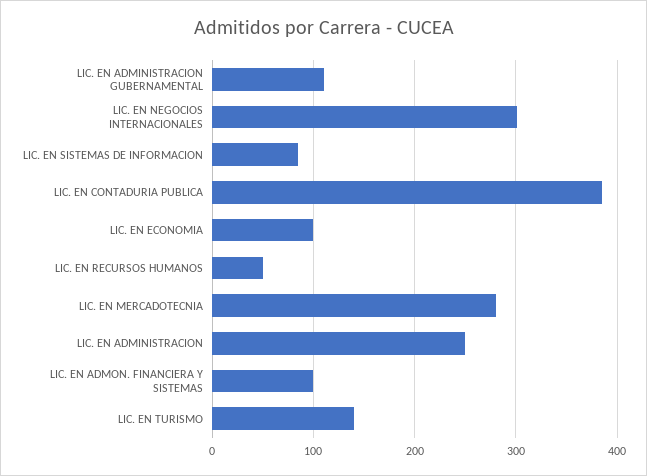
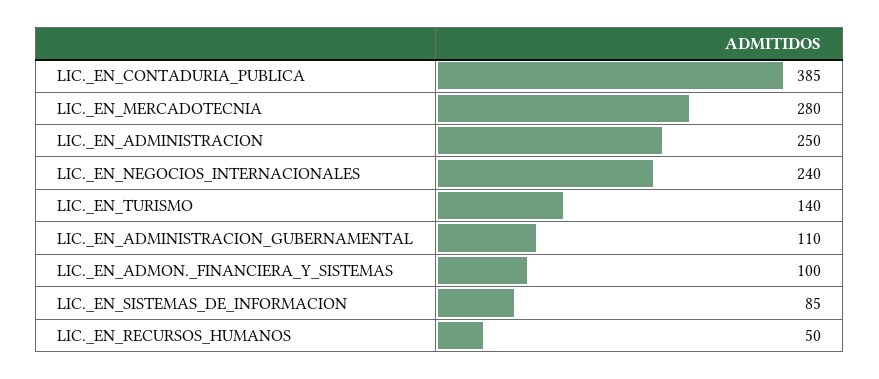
LIC. EN NEGOCIOS INTERNACIONALES: 300 -> 240
LIC. EN ECONOMIA: 100 -> none

